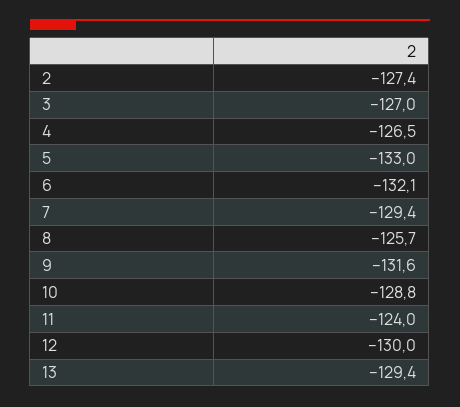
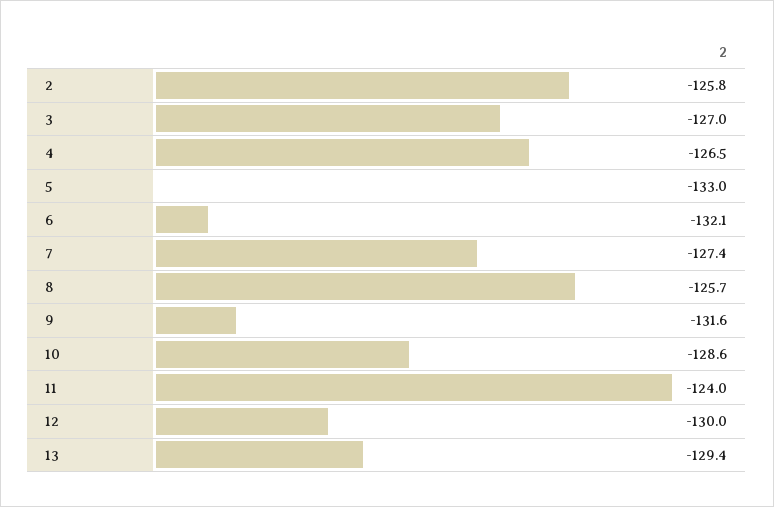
2: -127.4 -> -125.8
7: -129.4 -> -127.4
10: -128.8 -> -128.6

